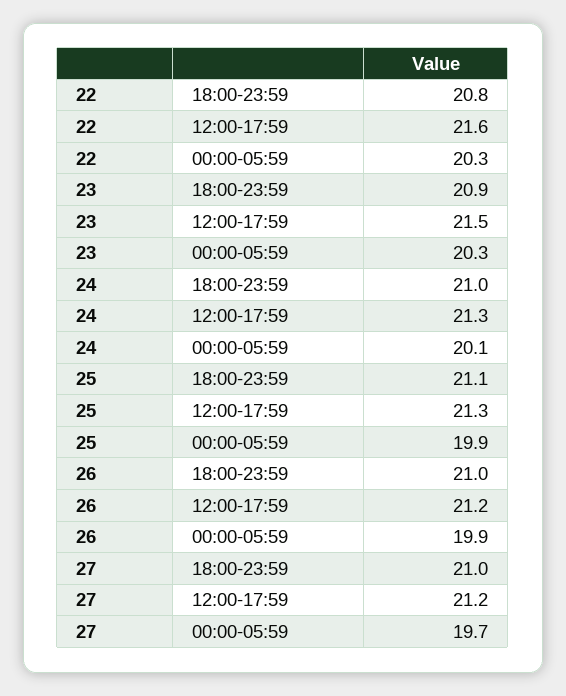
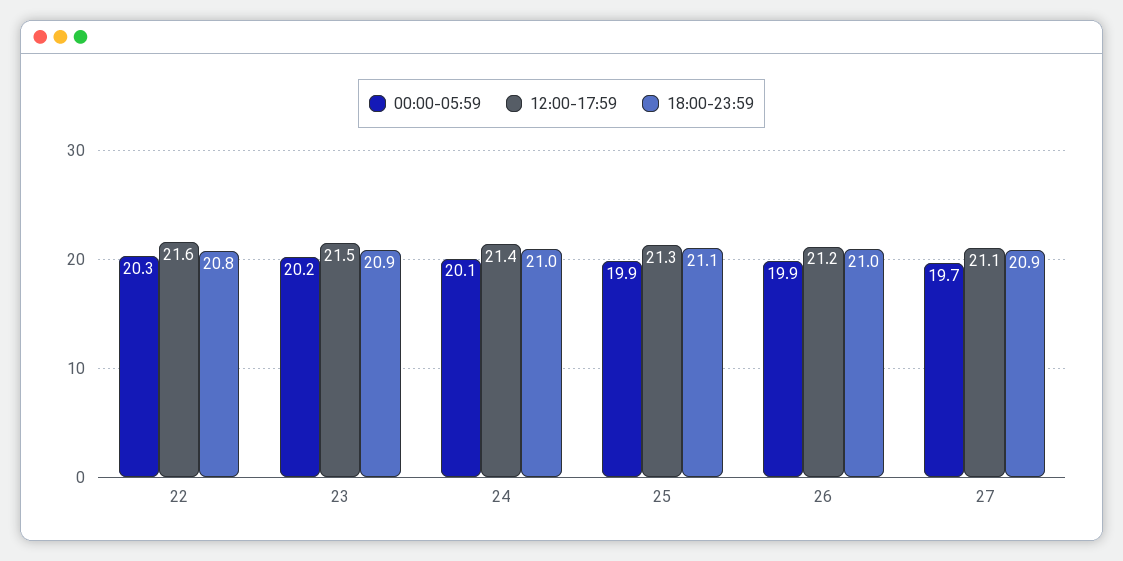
00:00-05:59, 23: 20.3 -> 20.2
12:00-17:59, 24: 21.3 -> 21.4
18:00-23:59, 27: 21 -> 20.9
12:00-17:59, 27: 21.2 -> 21.1

